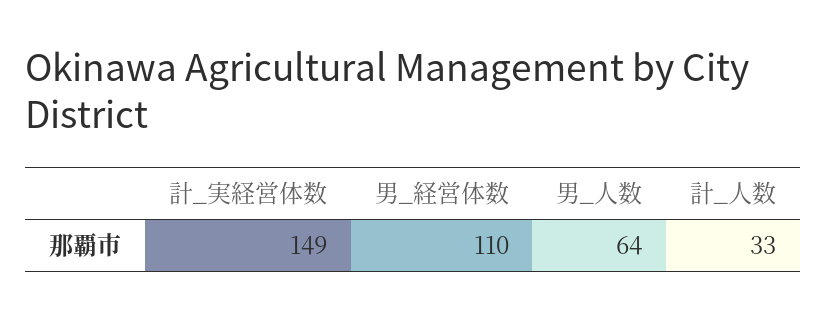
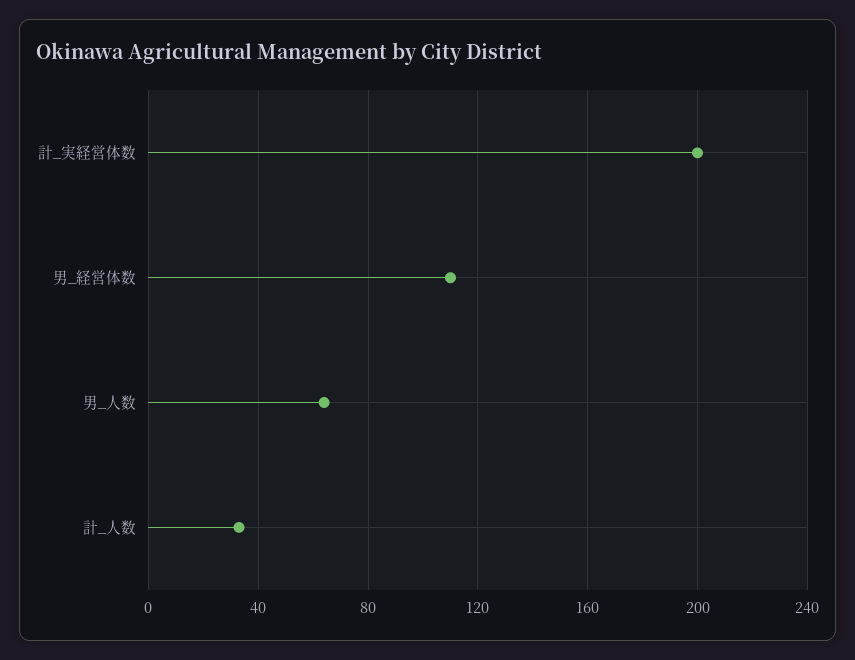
計_実経営体数: 149 -> 200

